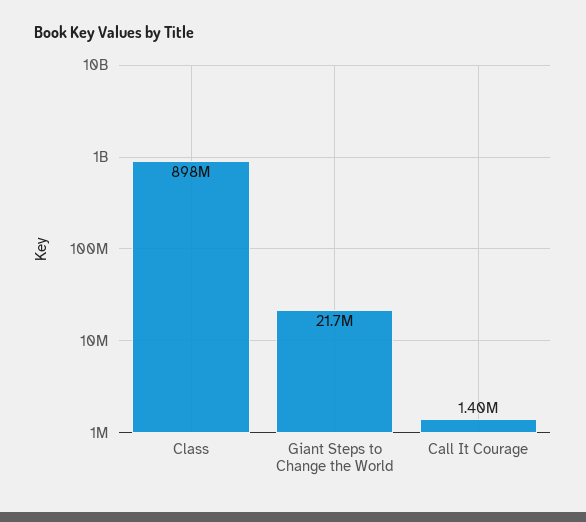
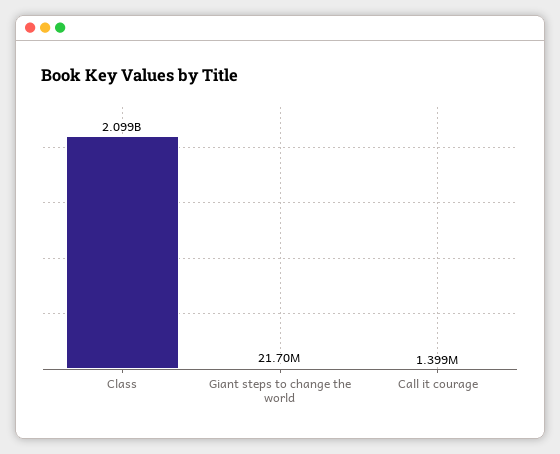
Class: 898000000 -> 2099000000

